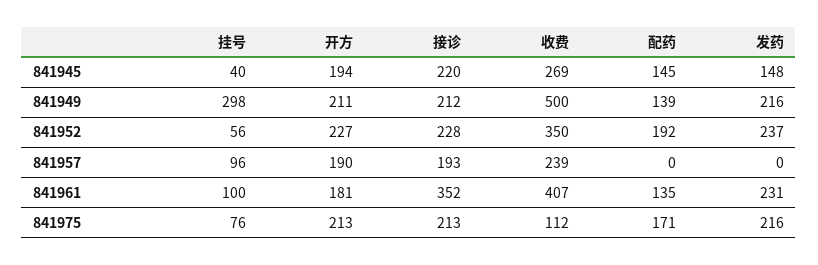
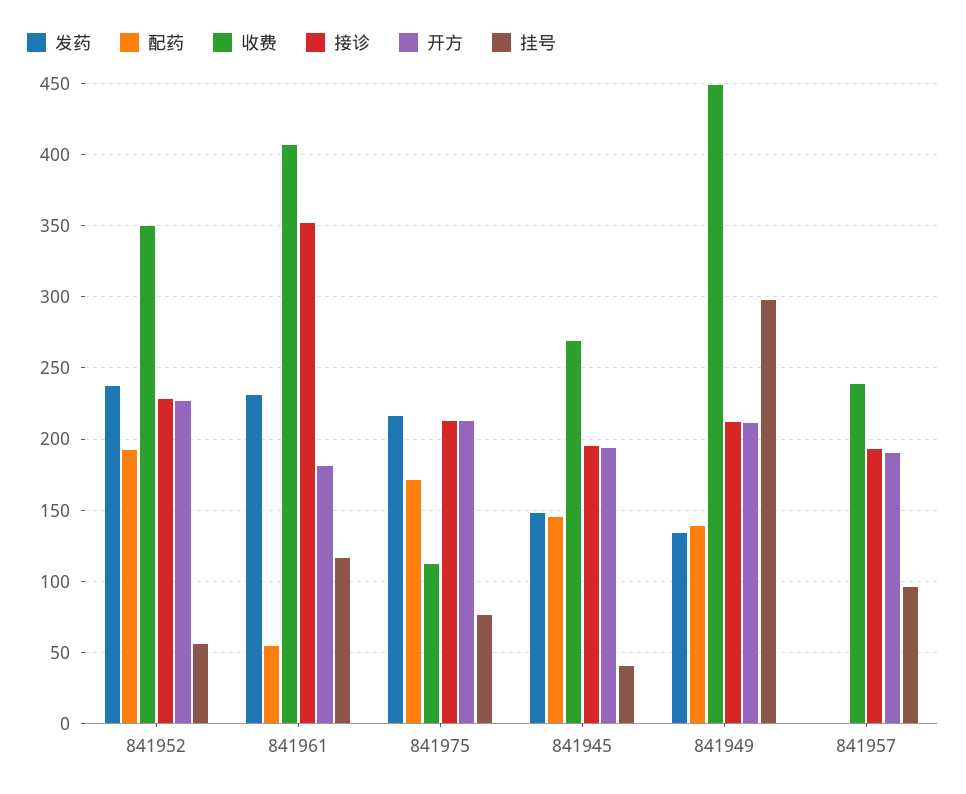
接诊, 841945: 220 -> 195
收费, 841949: 500 -> 450
发药, 841949: 216 -> 135
挂号, 841961: 100 -> 115
配药, 841961: 135 -> 55

